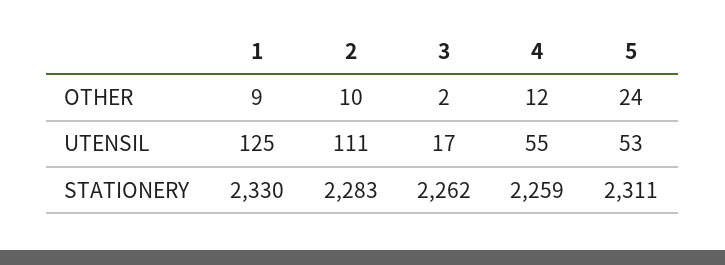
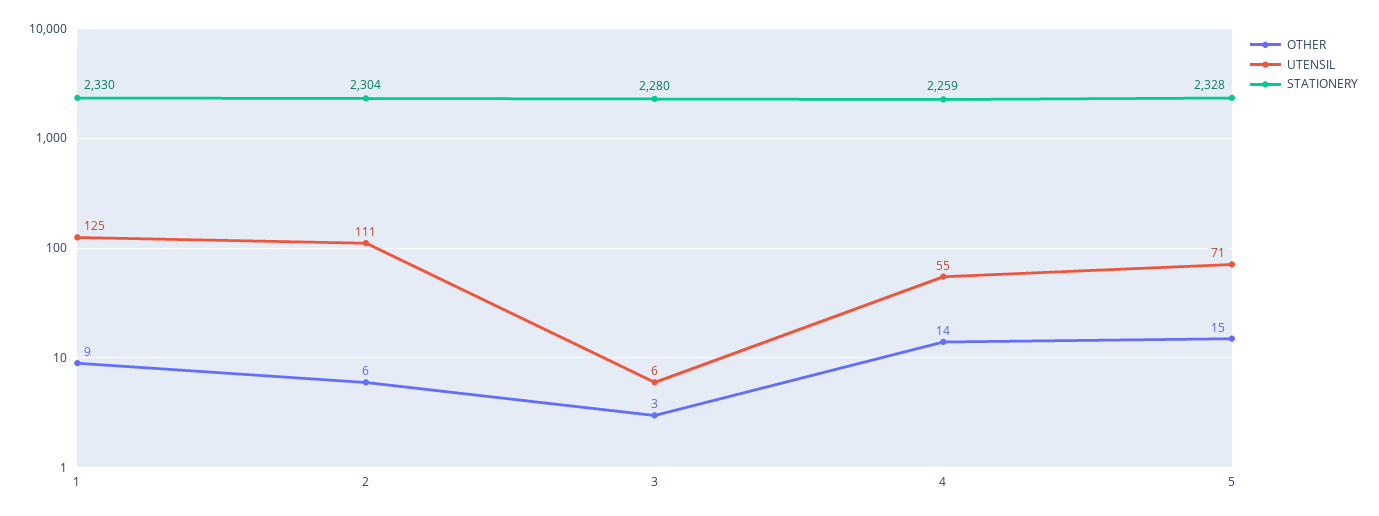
OTHER, 2: 10 -> 6
OTHER, 3: 2 -> 3
OTHER, 4: 12 -> 14
OTHER, 5: 24 -> 15
UTENSIL, 3: 17 -> 6
UTENSIL, 5: 53 -> 71
STATIONERY, 2: 2283 -> 2304
STATIONERY, 3: 2262 -> 2280
STATIONERY, 5: 2311 -> 2328

